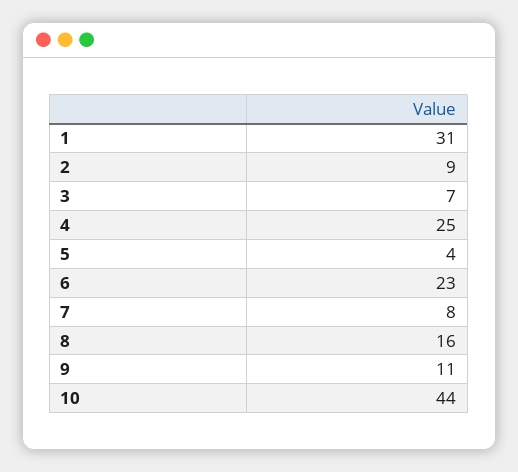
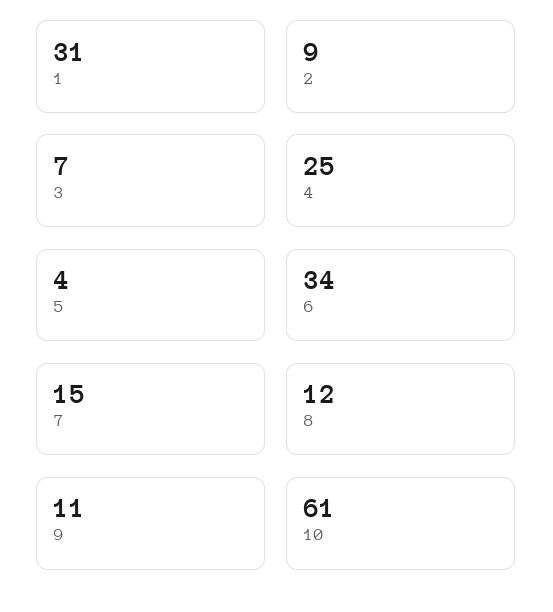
6: 23 -> 34
7: 8 -> 15
8: 16 -> 12
10: 44 -> 61

